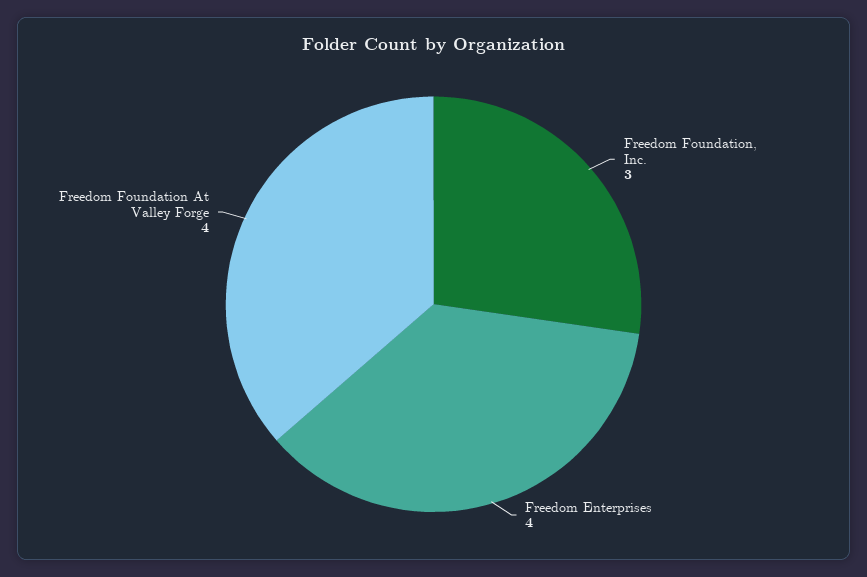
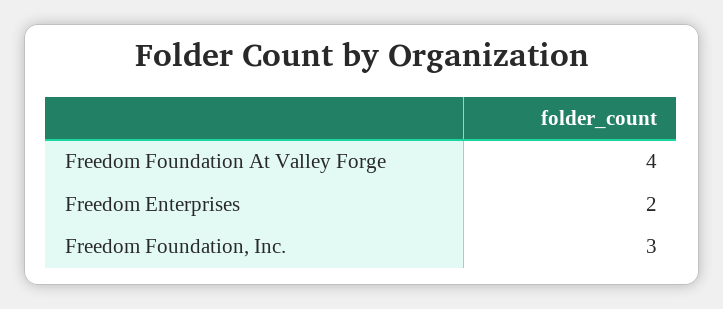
Freedom Enterprises: 4 -> 2

